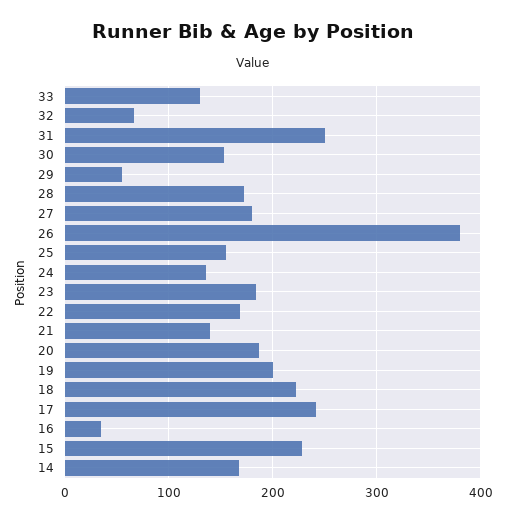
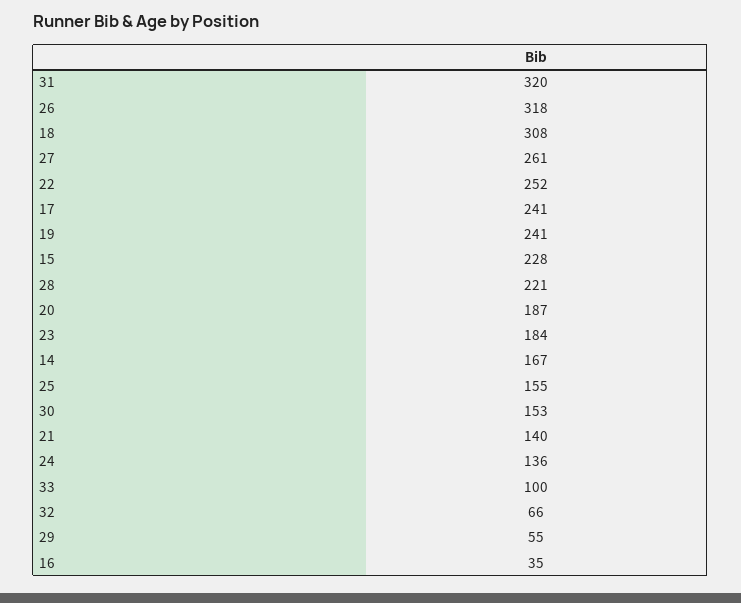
33: 130 -> 100
31: 250 -> 320
28: 170 -> 221
27: 180 -> 261
26: 380 -> 318
22: 170 -> 252
19: 200 -> 241
18: 220 -> 308

